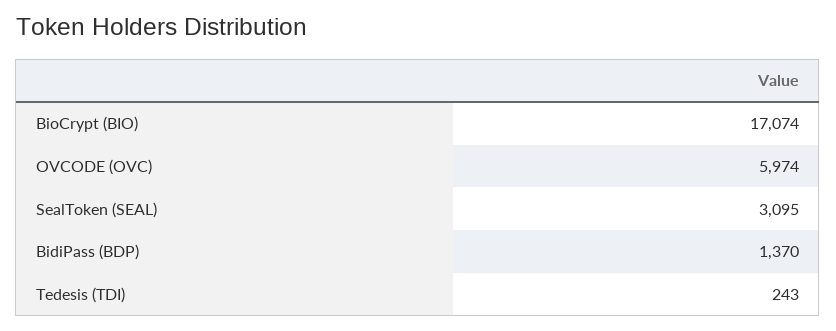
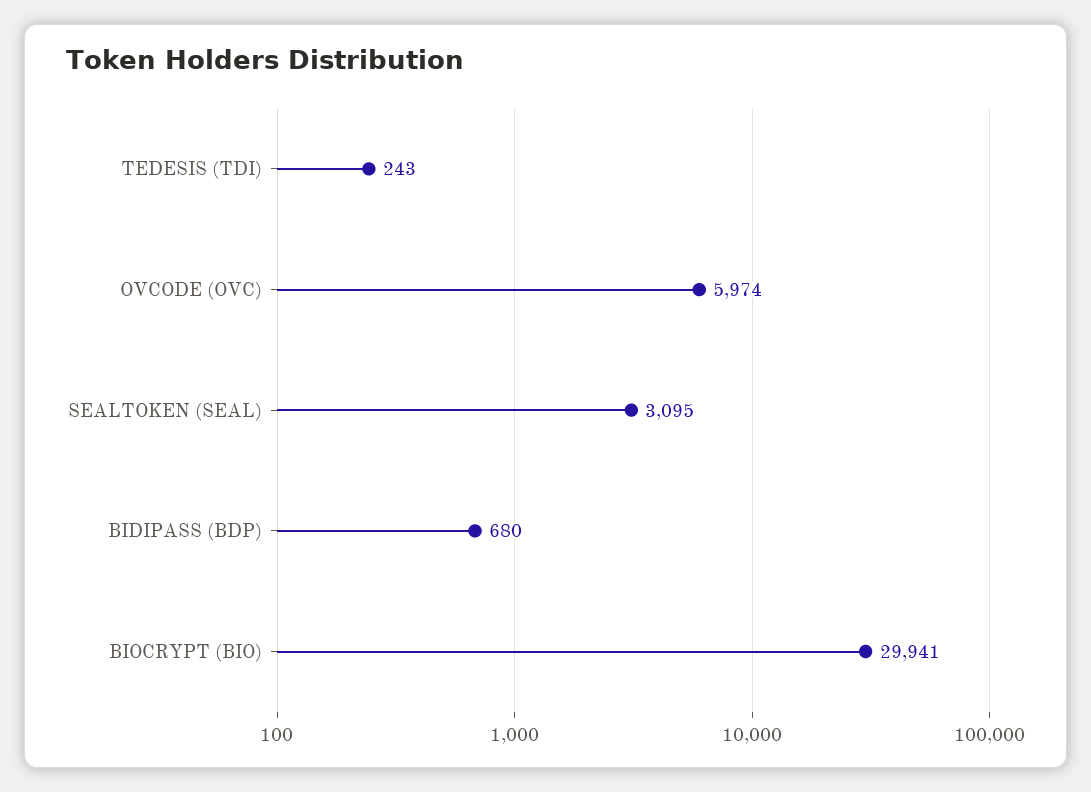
BioCrypt (BIO): 17074 -> 29941
BidiPass (BDP): 1370 -> 680

